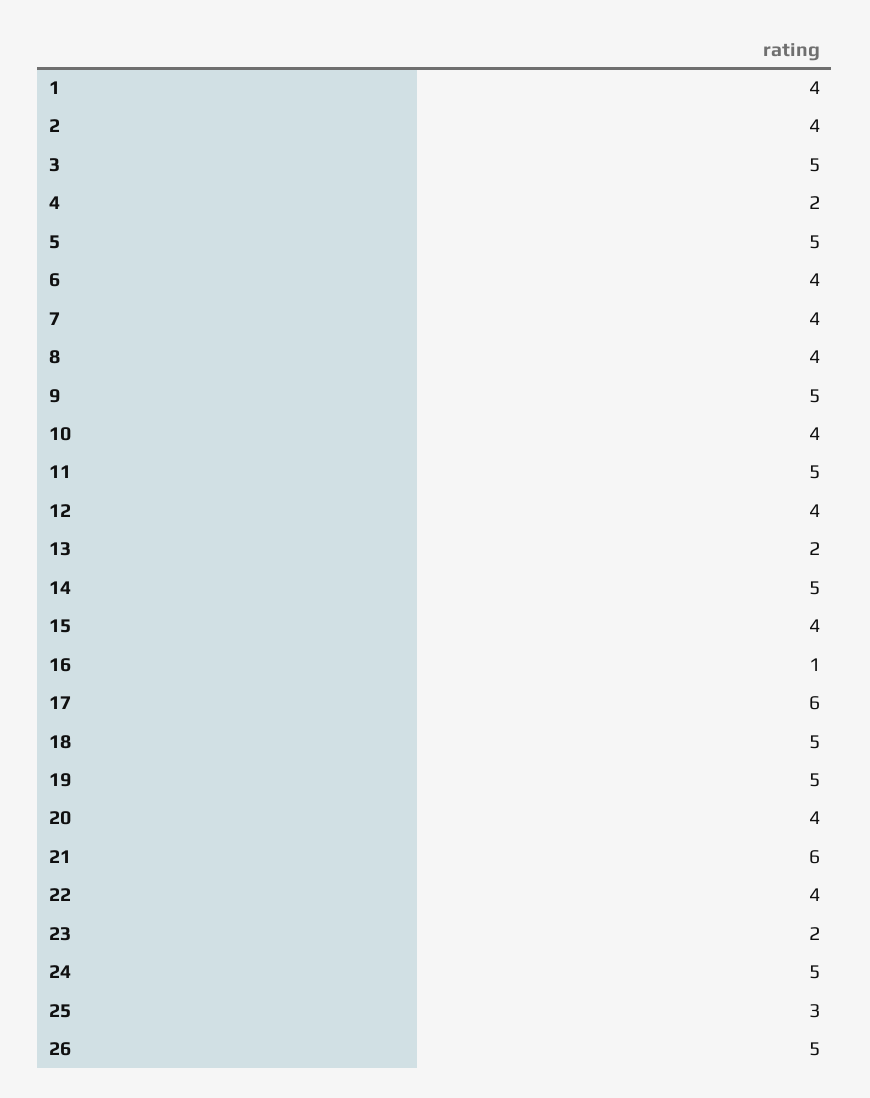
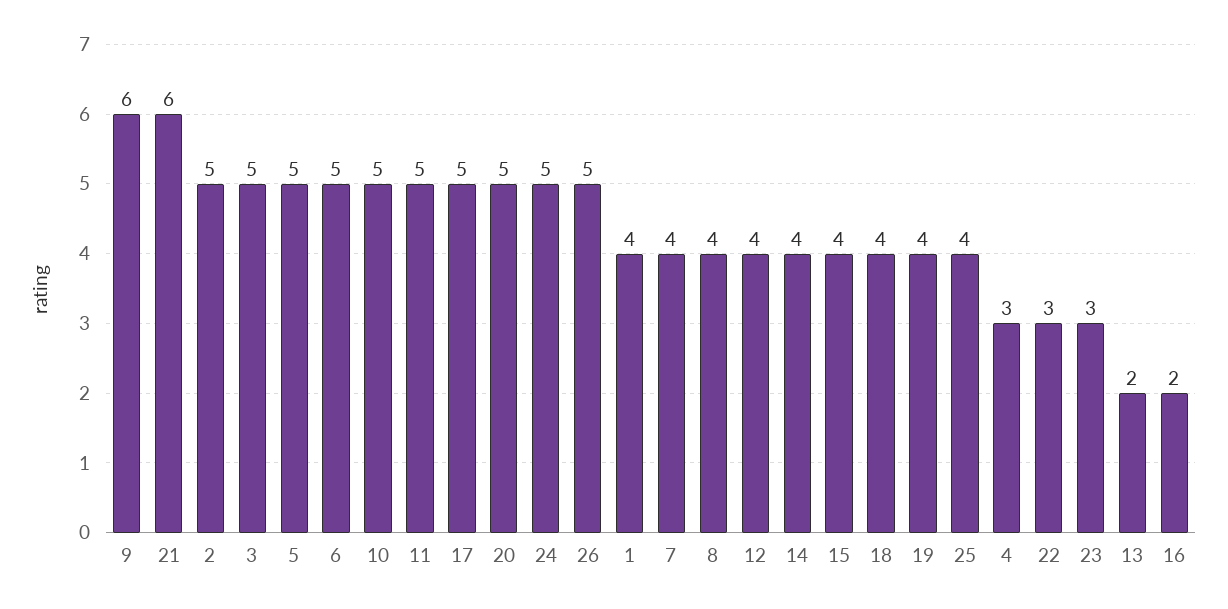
2: 4 -> 5
4: 2 -> 3
6: 4 -> 5
9: 5 -> 6
10: 4 -> 5
14: 5 -> 4
16: 1 -> 2
17: 6 -> 5
18: 5 -> 4
19: 5 -> 4
20: 4 -> 5
22: 4 -> 3
23: 2 -> 3
25: 3 -> 4

